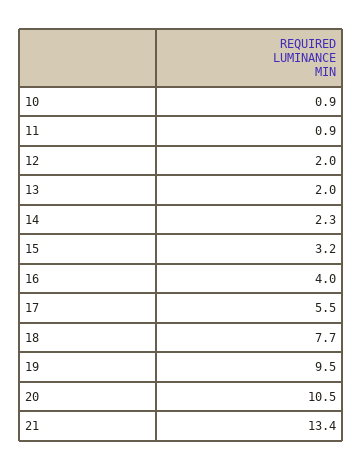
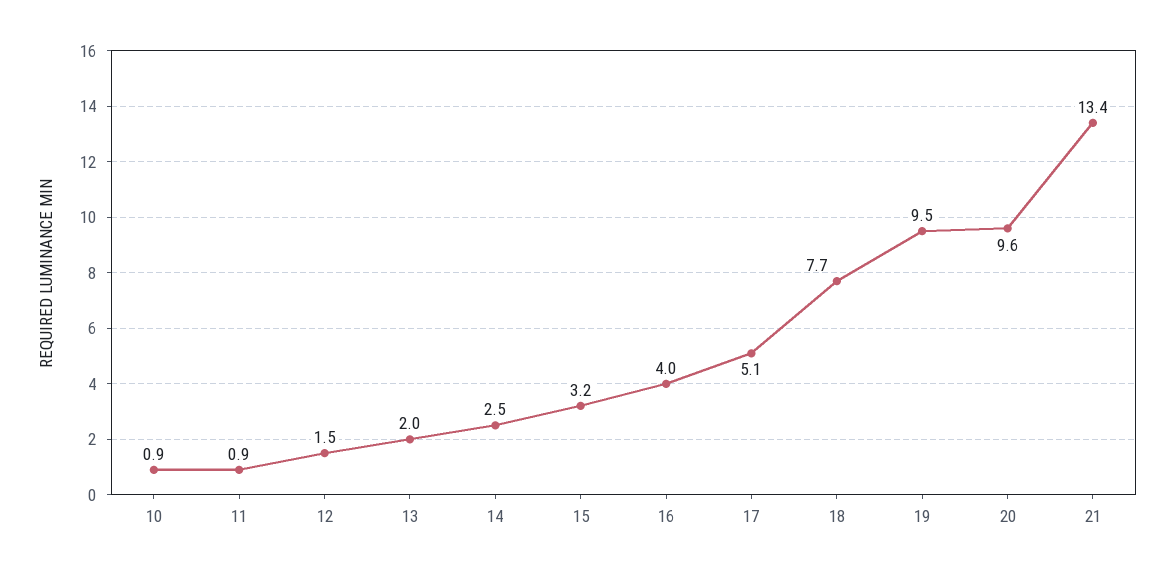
12: 2 -> 1.5
14: 2.3 -> 2.5
17: 5.5 -> 5.1
20: 10.5 -> 9.6

